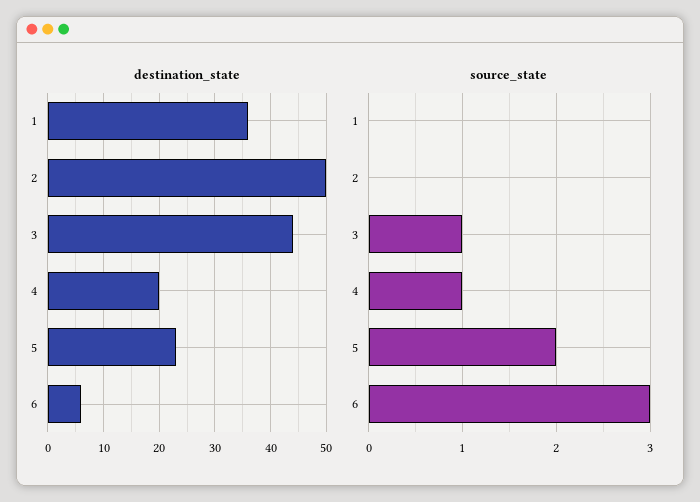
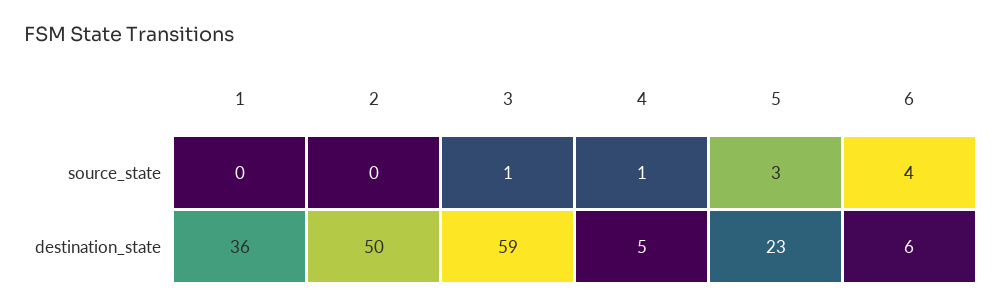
destination_state, 3: 45 -> 59
destination_state, 4: 20 -> 5
source_state, 5: 2 -> 3
source_state, 6: 3 -> 4

